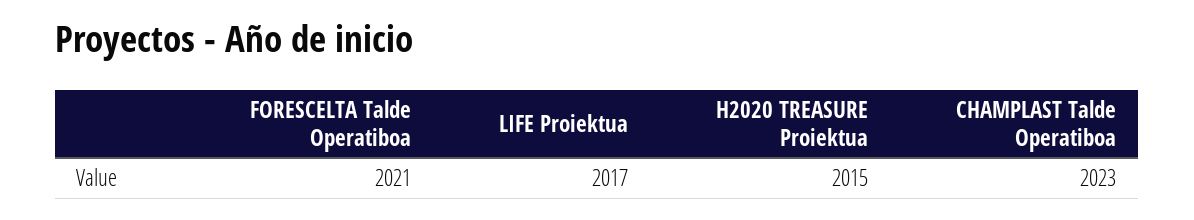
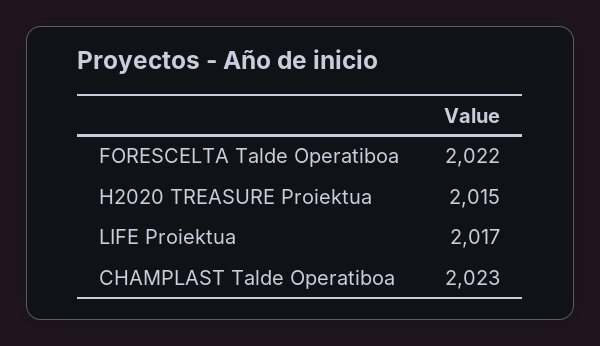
FORESCELTA Talde Operatiboa: 2021 -> 2022

